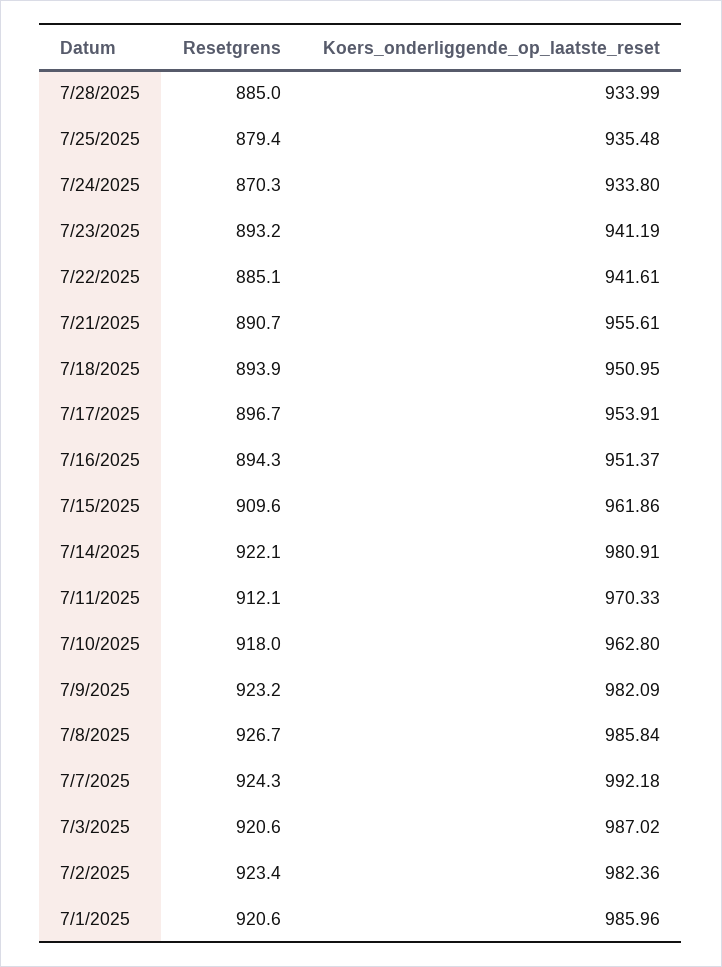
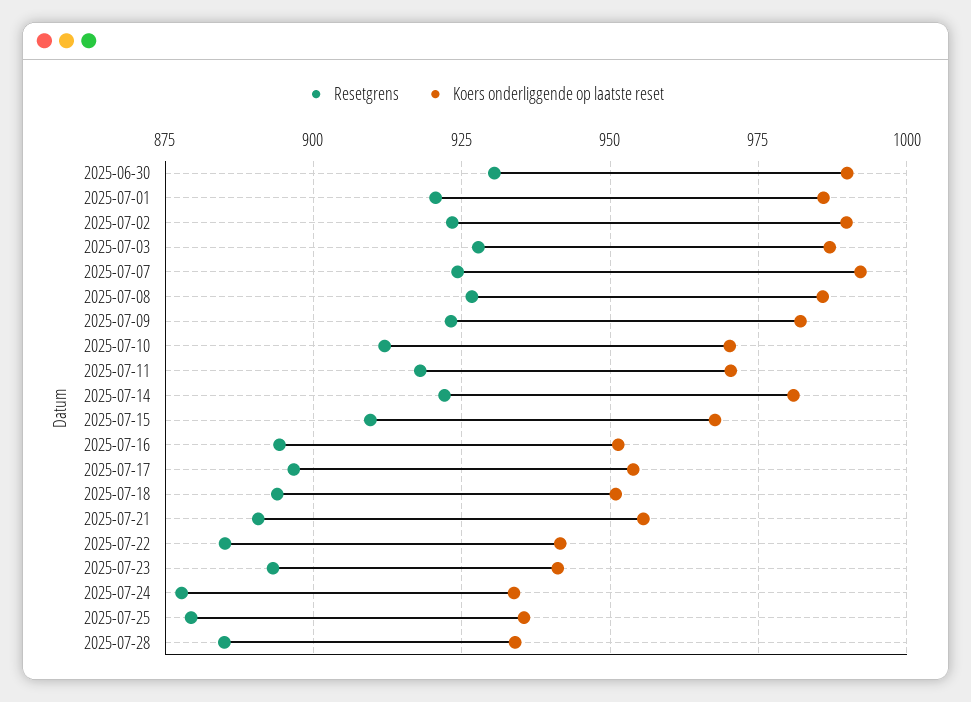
Resetgrens, 7/24/2025: 870.3 -> 877.5
Koers_onderliggende_op_laatste_reset, 7/15/2025: 961.86 -> 967.5
Resetgrens, 7/11/2025: 912.1 -> 917.5
Resetgrens, 7/10/2025: 918 -> 912.5
Koers_onderliggende_op_laatste_reset, 7/10/2025: 962.8 -> 970
Resetgrens, 7/3/2025: 920.6 -> 927.5
Koers_onderliggende_op_laatste_reset, 7/2/2025: 982.36 -> 990
Resetgrens, 2025-06-30: none -> 930
Koers_onderliggende_op_laatste_reset, 2025-06-30: none -> 990

